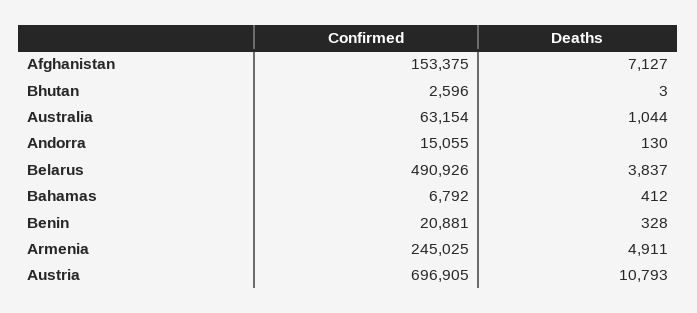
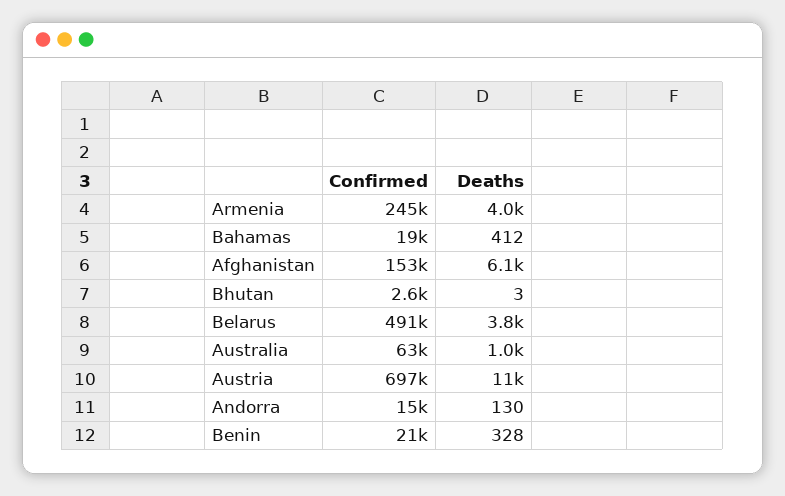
Deaths, Afghanistan: 7127 -> 6100
Confirmed, Bahamas: 6792 -> 19000
Deaths, Armenia: 4911 -> 4000

